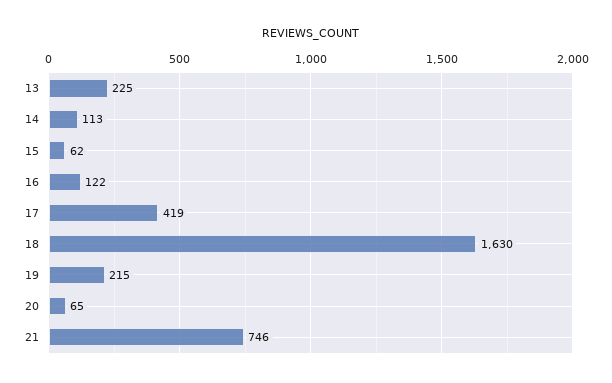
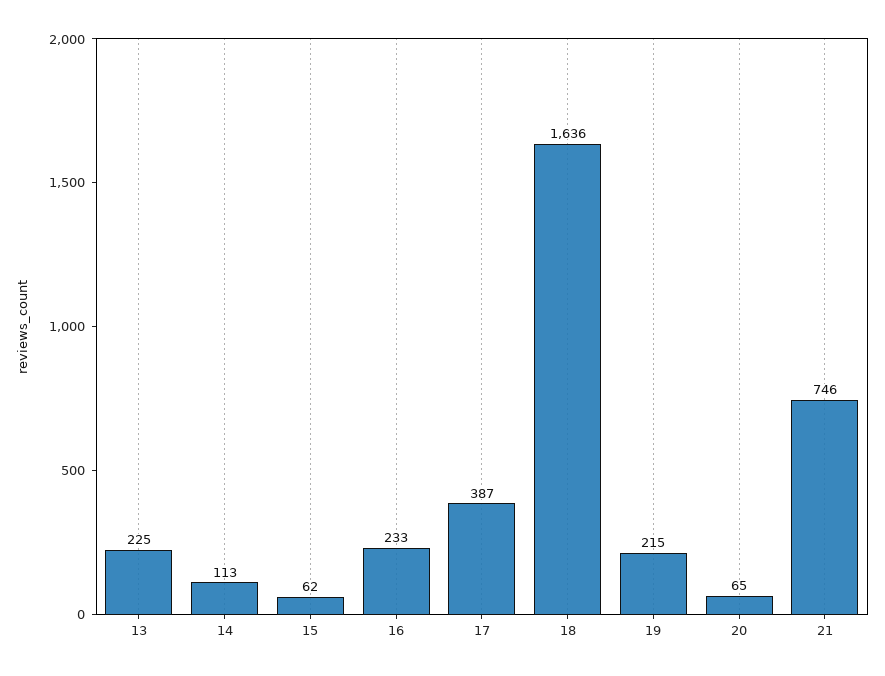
16: 122 -> 233
17: 419 -> 387
18: 1630 -> 1636

